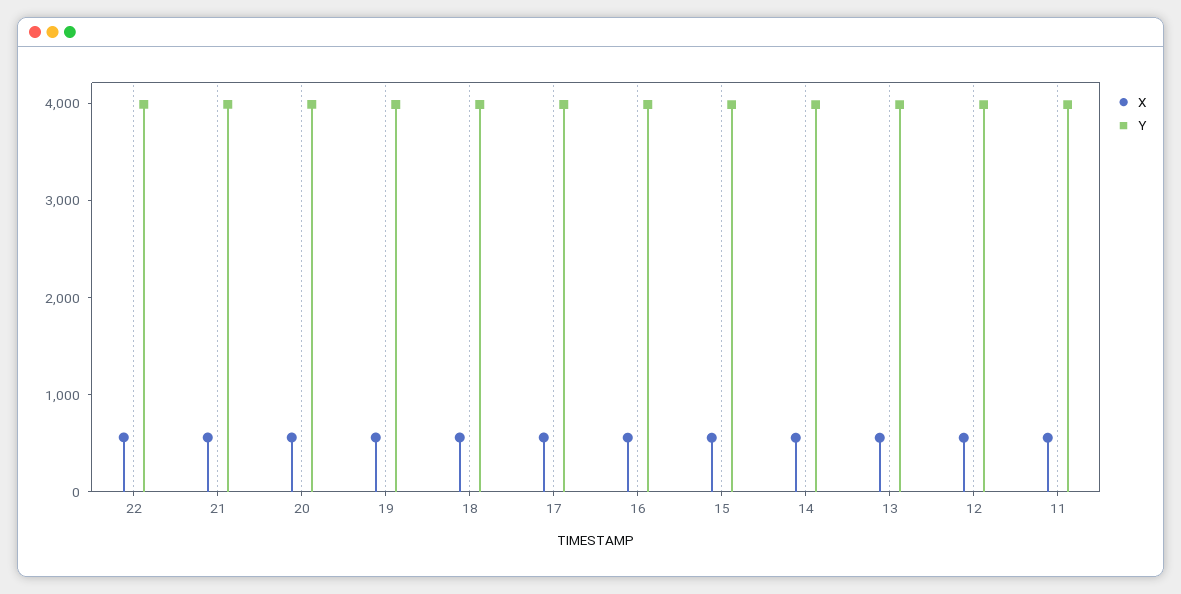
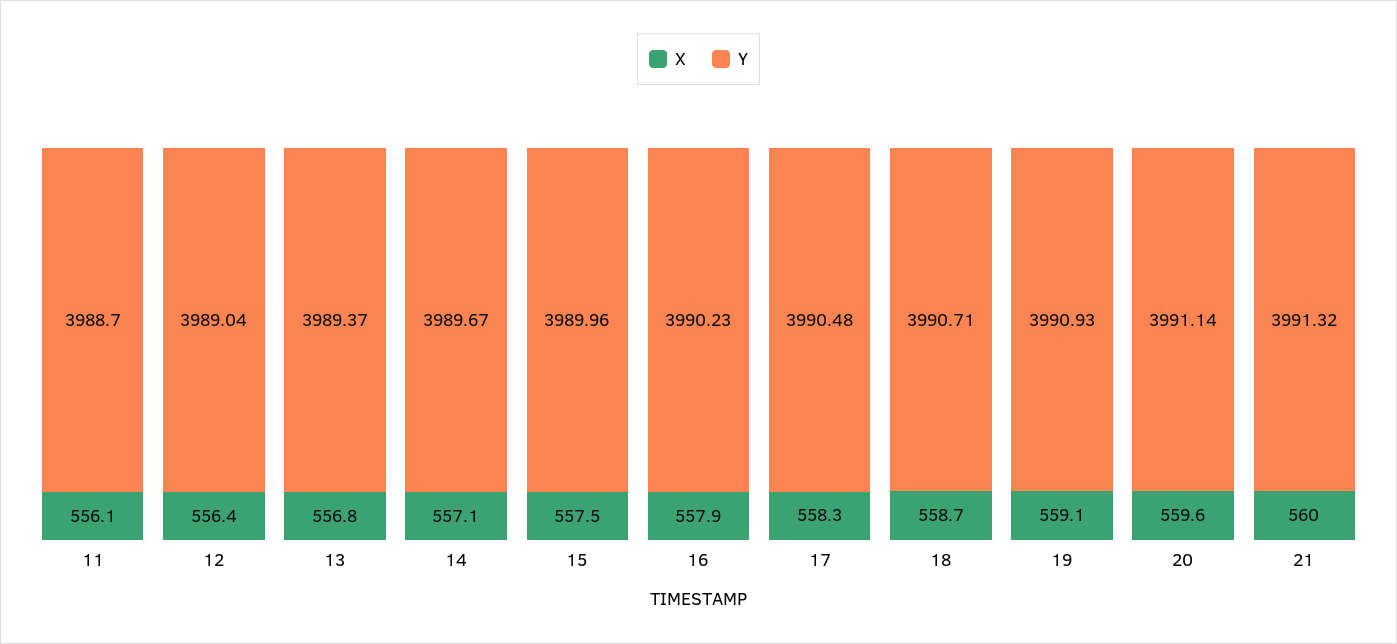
X, 22: 600 -> none
Y, 22: 4000 -> none

